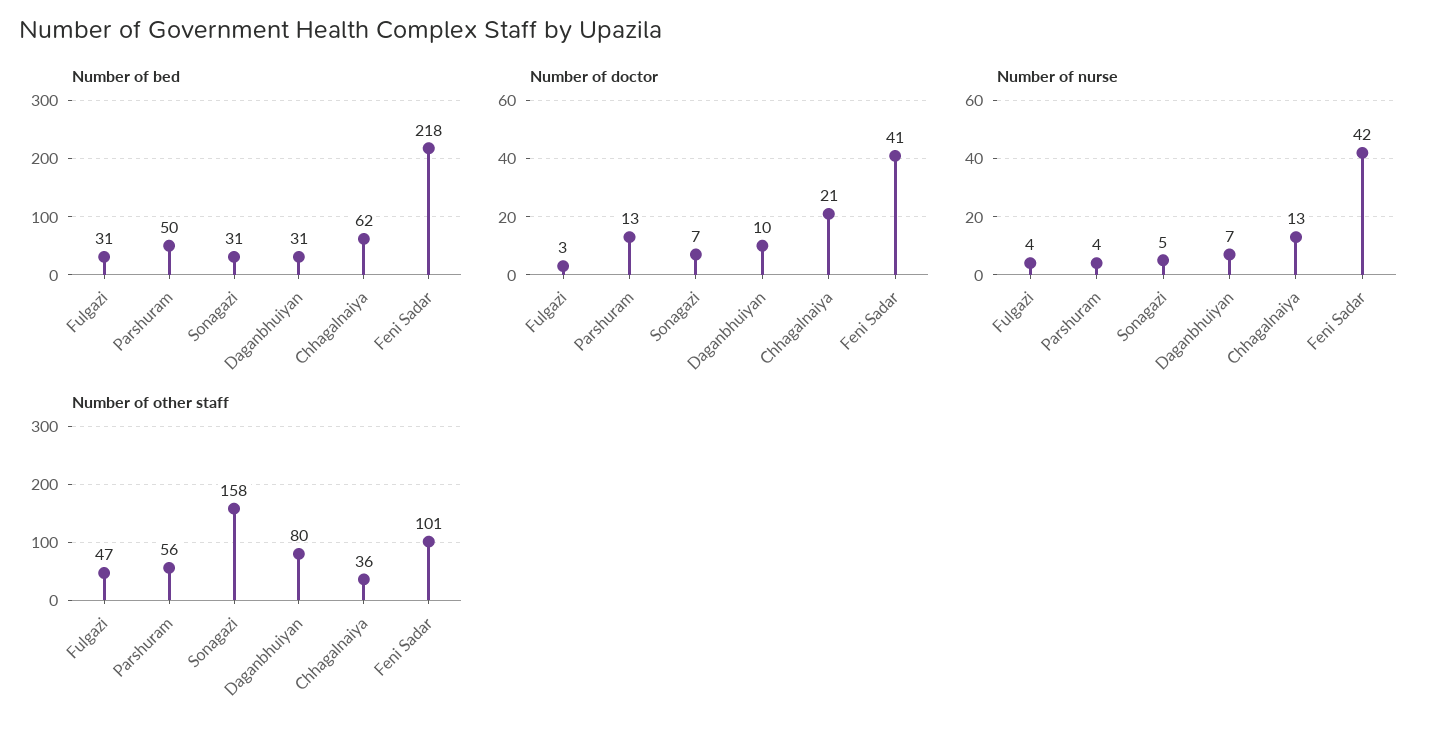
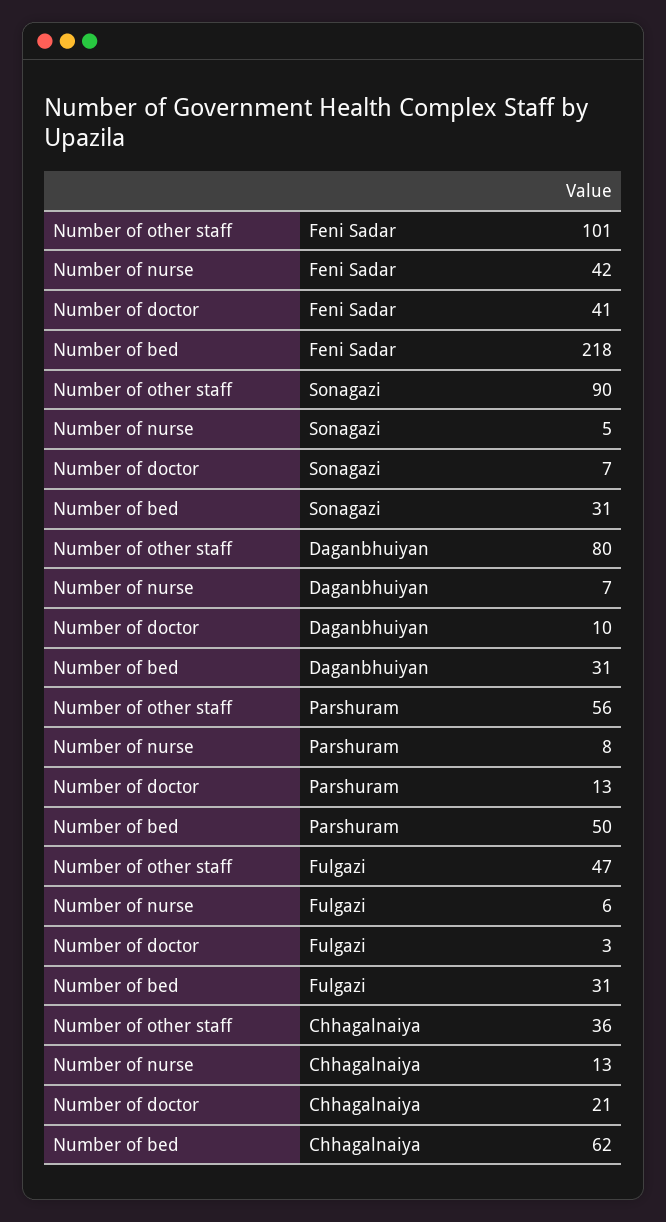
Number of nurse, Fulgazi: 4 -> 6
Number of nurse, Parshuram: 4 -> 8
Number of other staff, Sonagazi: 158 -> 90

